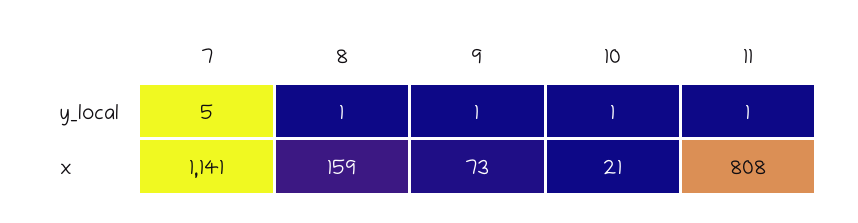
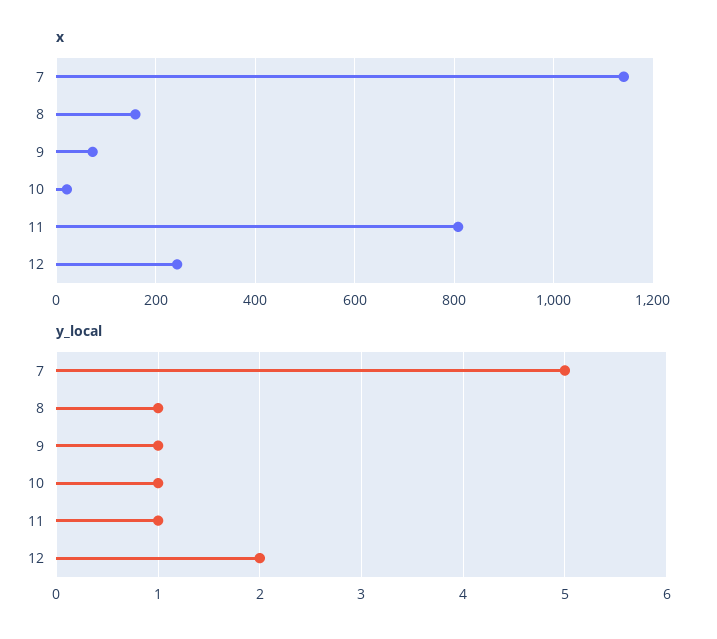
x, 12: none -> 240
y_local, 12: none -> 2

